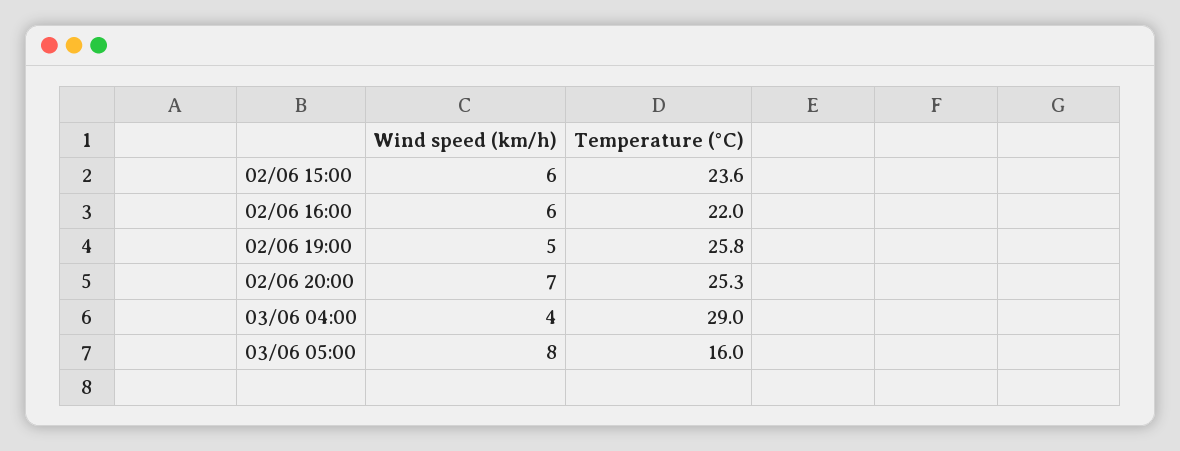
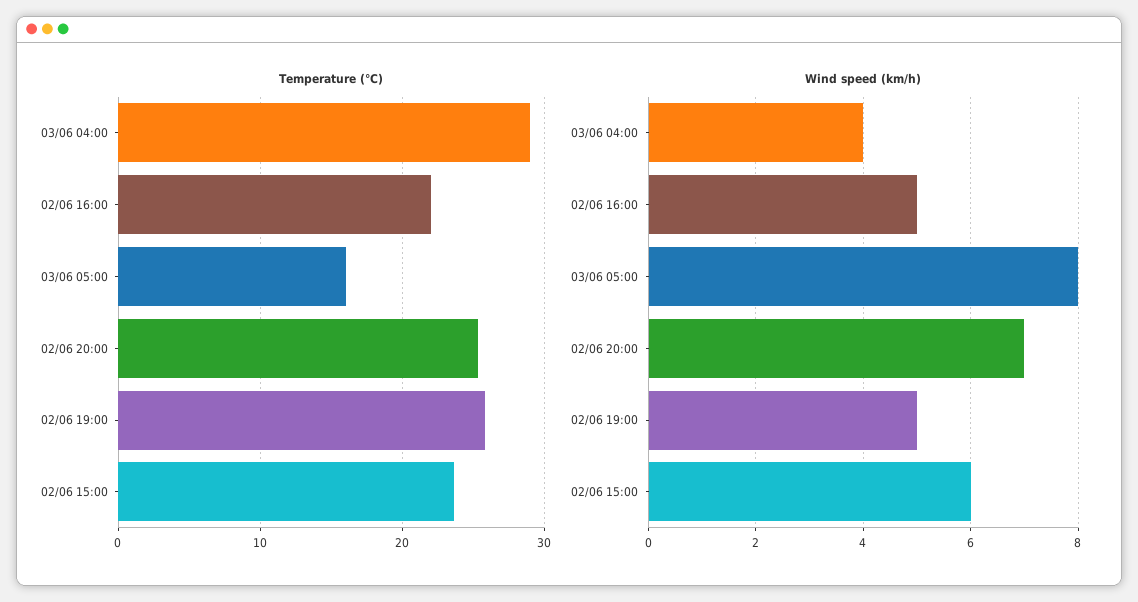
Wind speed (km/h), 02/06 16:00: 6 -> 5

